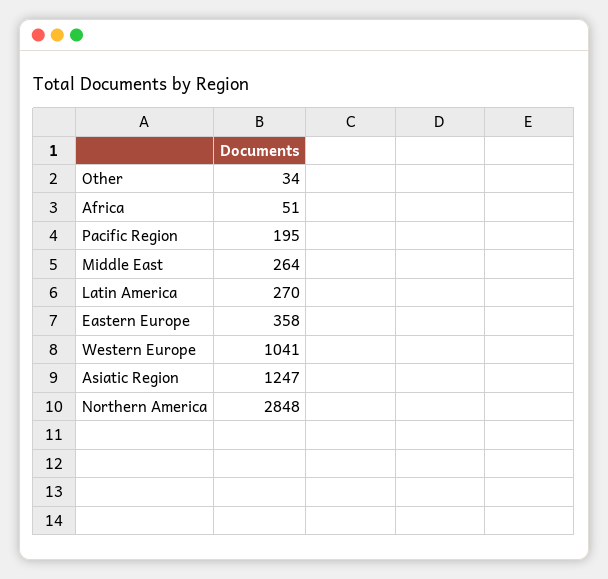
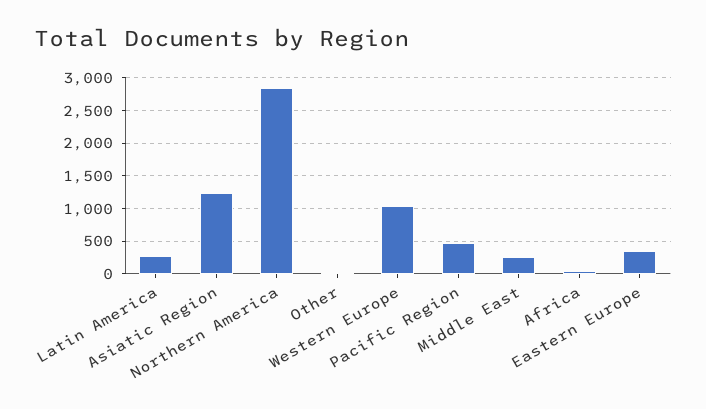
Pacific Region: 195 -> 500

